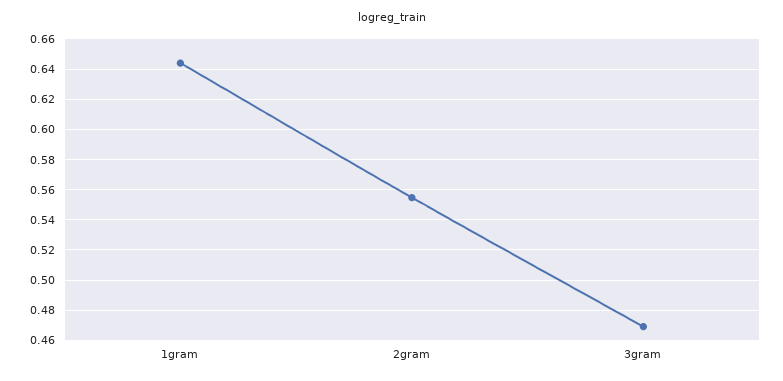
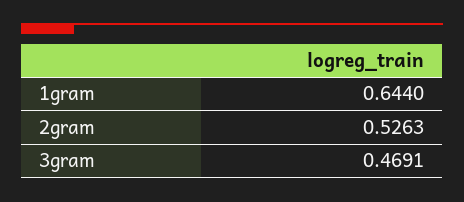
2gram: 0.555 -> 0.5263

